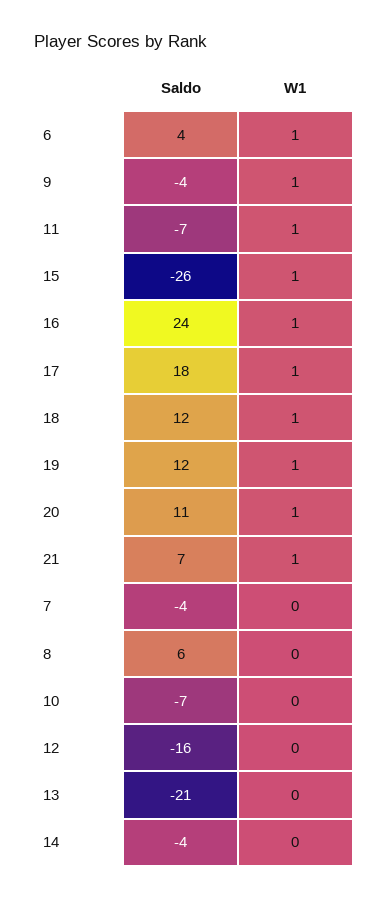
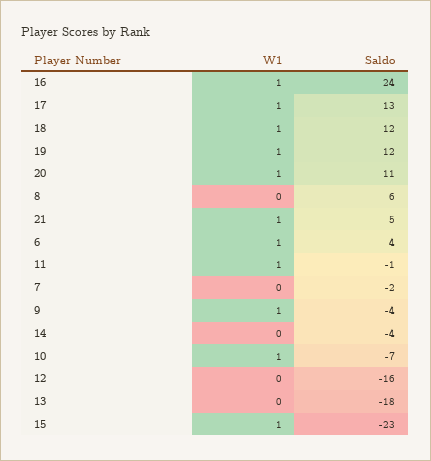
Saldo, 11: -7 -> -1
Saldo, 15: -26 -> -23
Saldo, 17: 18 -> 13
Saldo, 21: 7 -> 5
Saldo, 7: -4 -> -2
W1, 10: 0 -> 1
Saldo, 13: -21 -> -18

